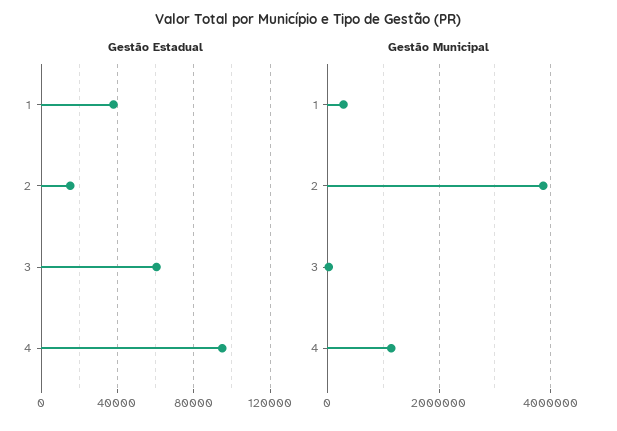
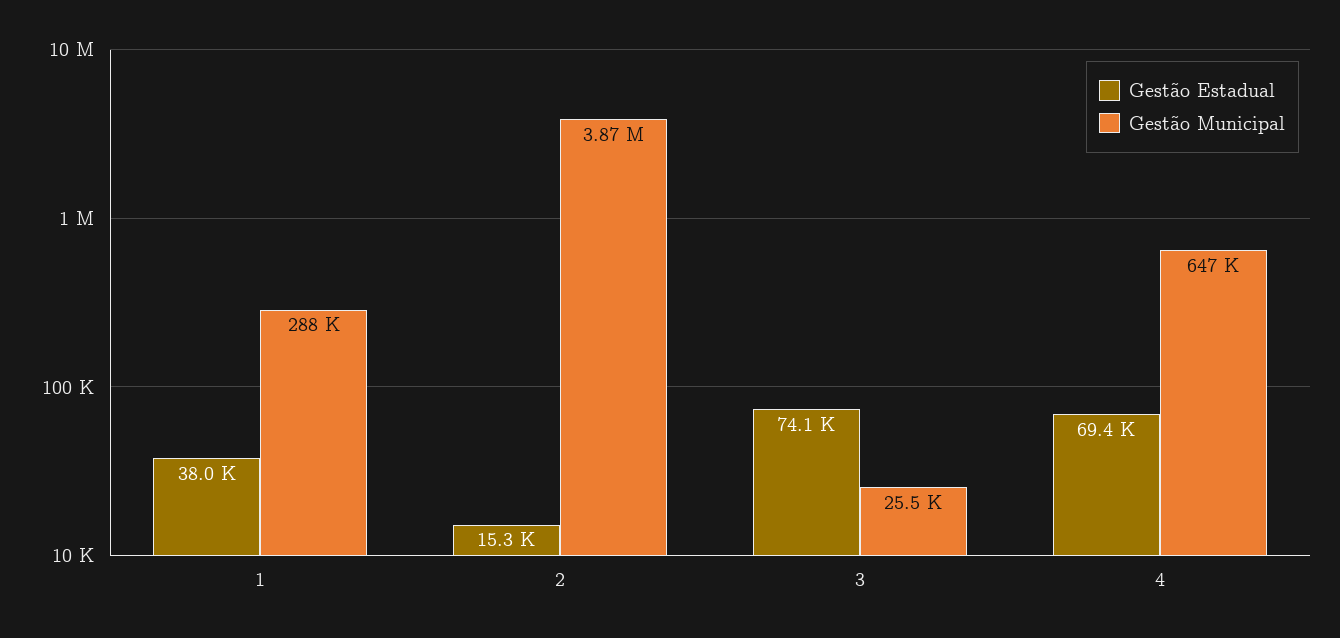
Gestão Estadual, 3: 60000 -> 74100
Gestão Estadual, 4: 95000 -> 69400
Gestão Municipal, 4: 1200000 -> 647000

